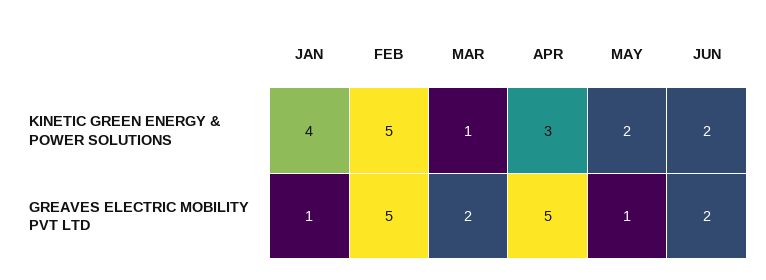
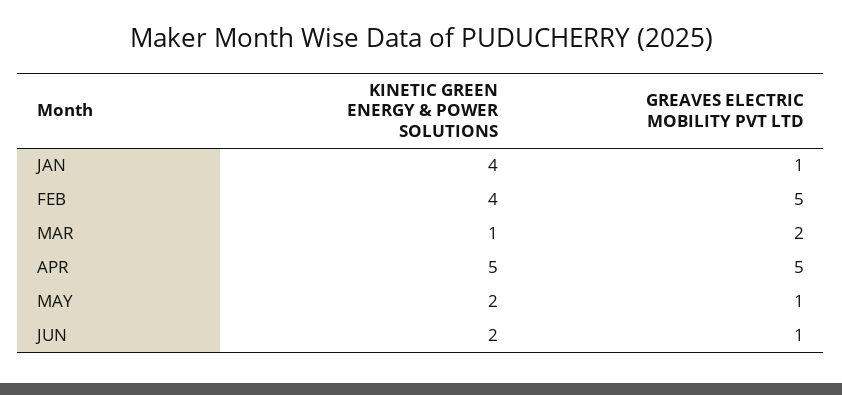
FEB, KINETIC GREEN ENERGY & POWER SOLUTIONS: 5 -> 4
APR, KINETIC GREEN ENERGY & POWER SOLUTIONS: 3 -> 5
JUN, GREAVES ELECTRIC MOBILITY PVT LTD: 2 -> 1

